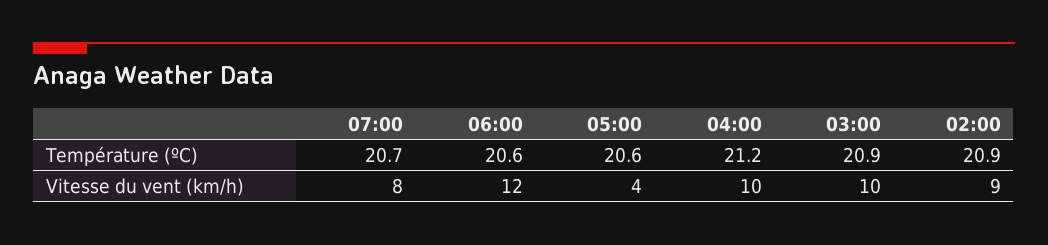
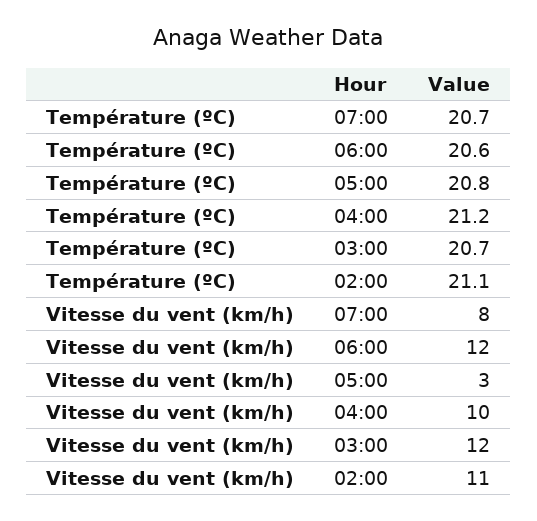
05:00, Température (ºC): 20.6 -> 20.8
03:00, Température (ºC): 20.9 -> 20.7
02:00, Température (ºC): 20.9 -> 21.1
05:00, Vitesse du vent (km/h): 4 -> 3
03:00, Vitesse du vent (km/h): 10 -> 12
02:00, Vitesse du vent (km/h): 9 -> 11

